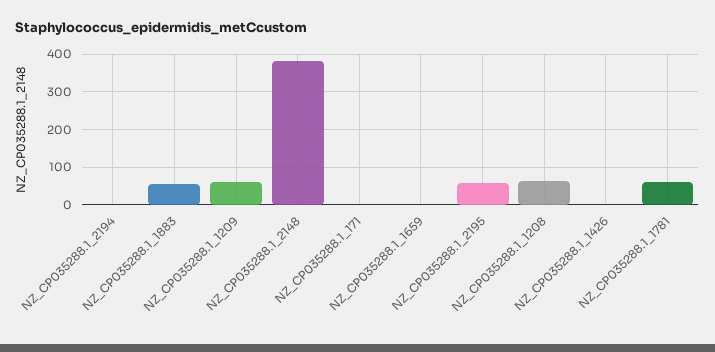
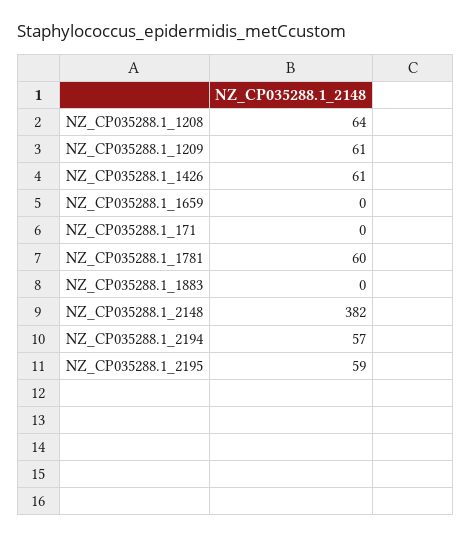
NZ_CP035288.1_2194: 0 -> 57
NZ_CP035288.1_1883: 60 -> 0
NZ_CP035288.1_1426: 0 -> 61

